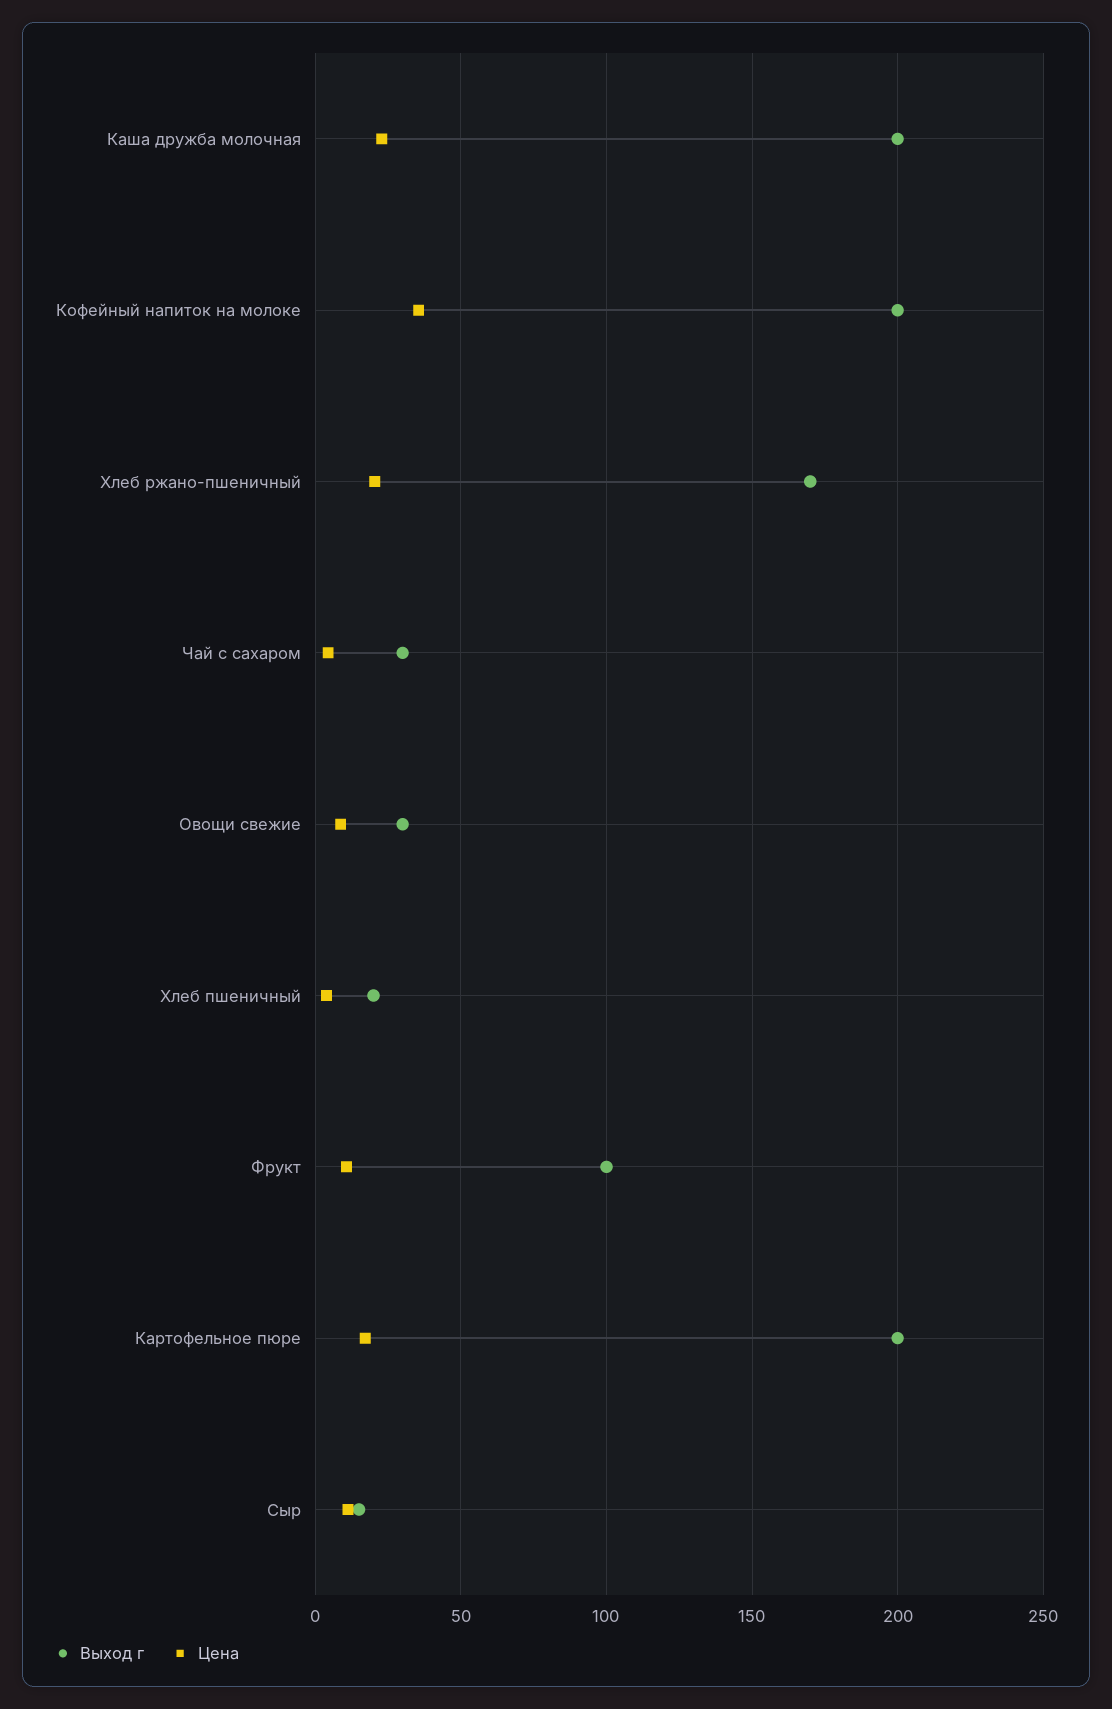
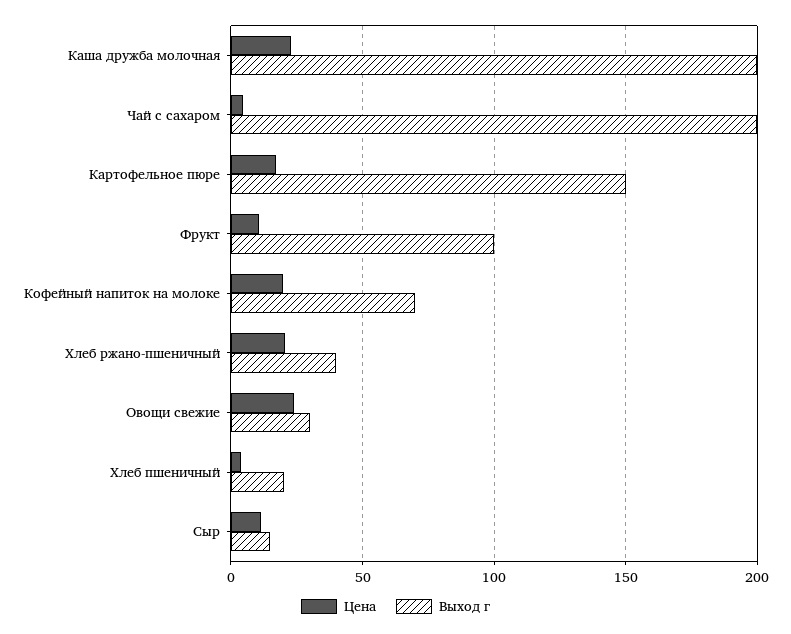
Выход г, Кофейный напиток на молоке: 200 -> 70
Цена, Кофейный напиток на молоке: 35 -> 20
Выход г, Хлеб ржано-пшеничный: 170 -> 40
Выход г, Чай с сахаром: 30 -> 200
Цена, Овощи свежие: 10 -> 25
Выход г, Картофельное пюре: 200 -> 150

